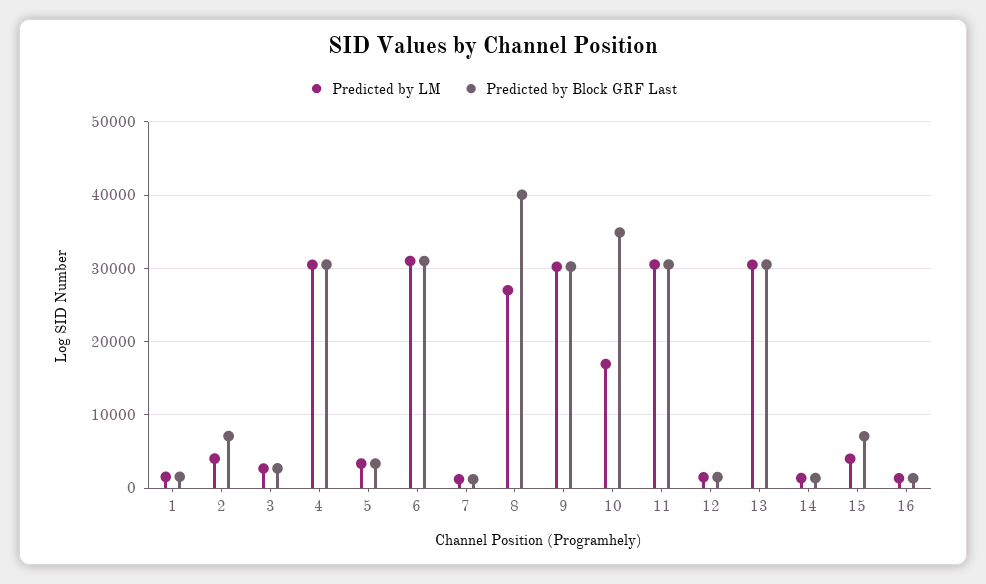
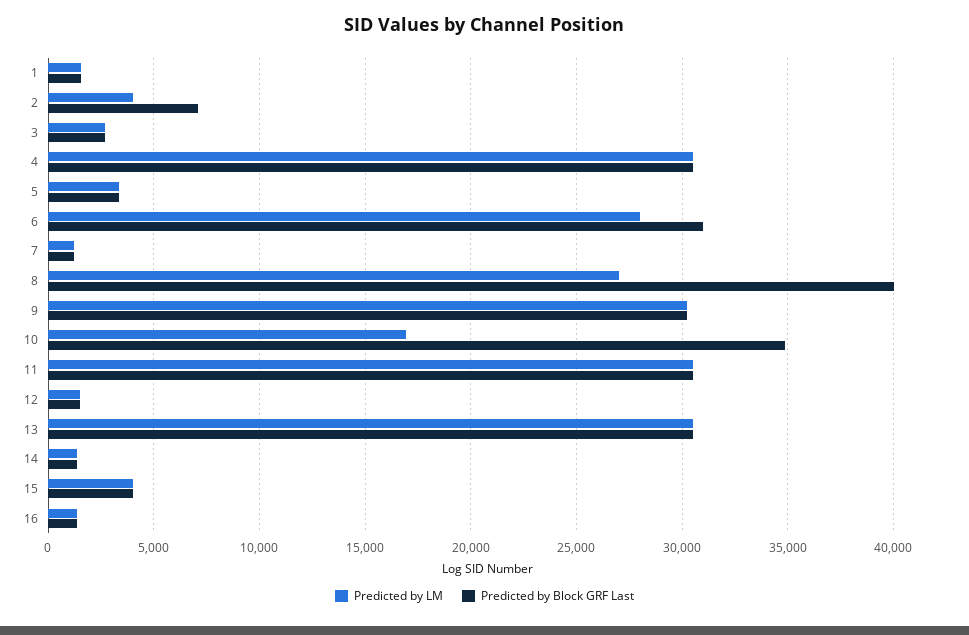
Predicted by LM, 6: 31000 -> 28000
Predicted by Block GRF Last, 15: 7000 -> 4000

